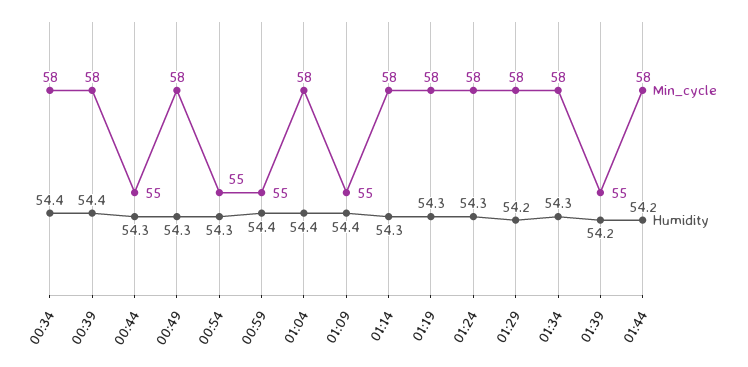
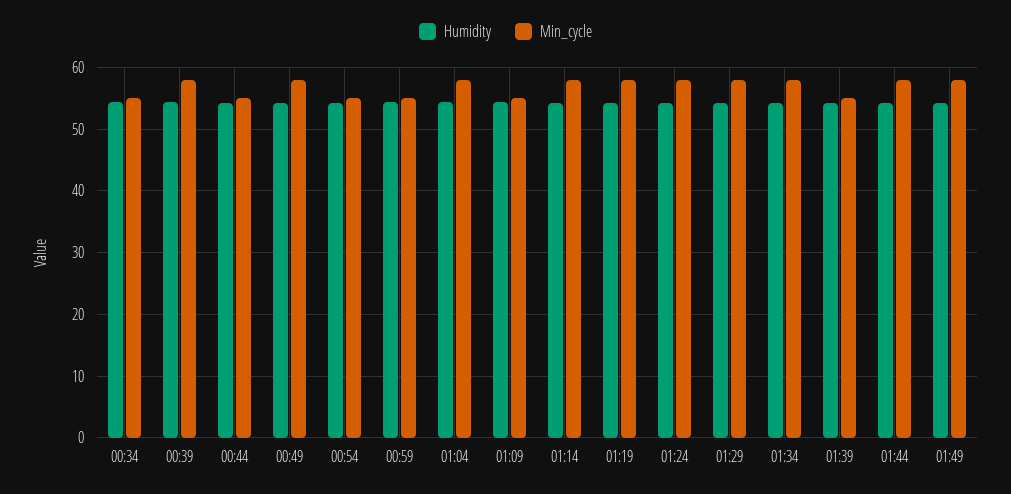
Min_cycle, 00:34: 58 -> 55
Humidity, 01:49: none -> 54
Min_cycle, 01:49: none -> 58

